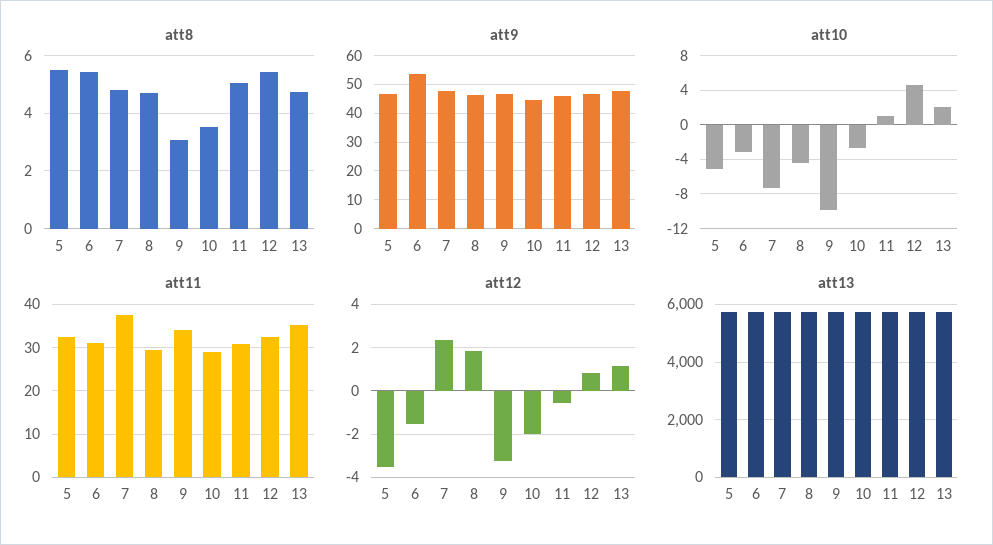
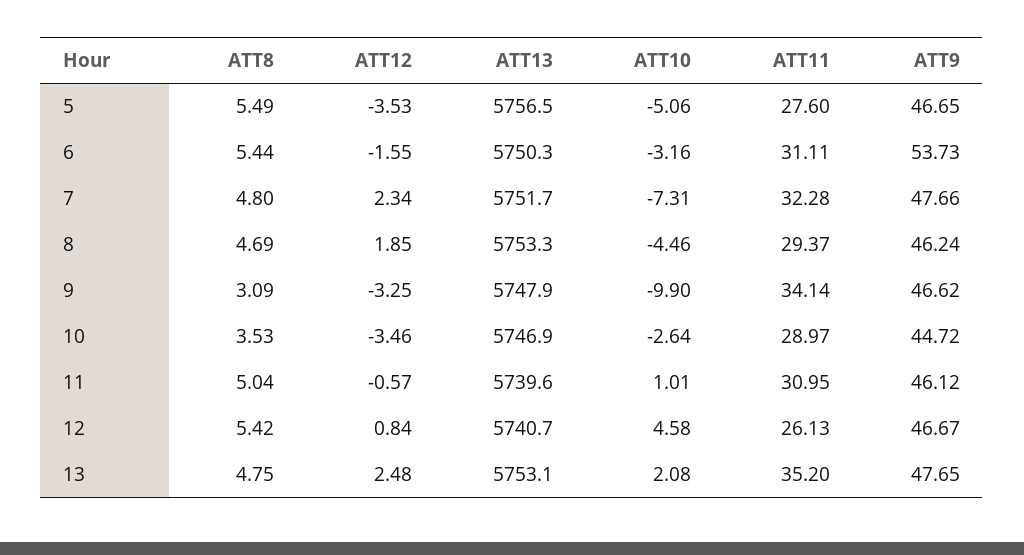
att11, 5: 32 -> 27.6
att11, 7: 38 -> 32.28
att11, 12: 32 -> 26.13
att12, 10: -2 -> -3.46
att12, 13: 1 -> 2.48

